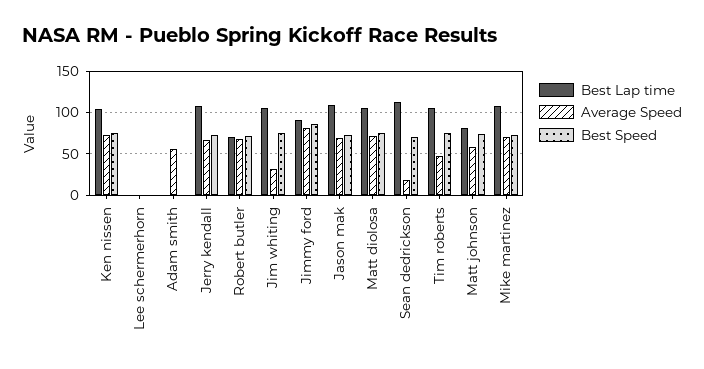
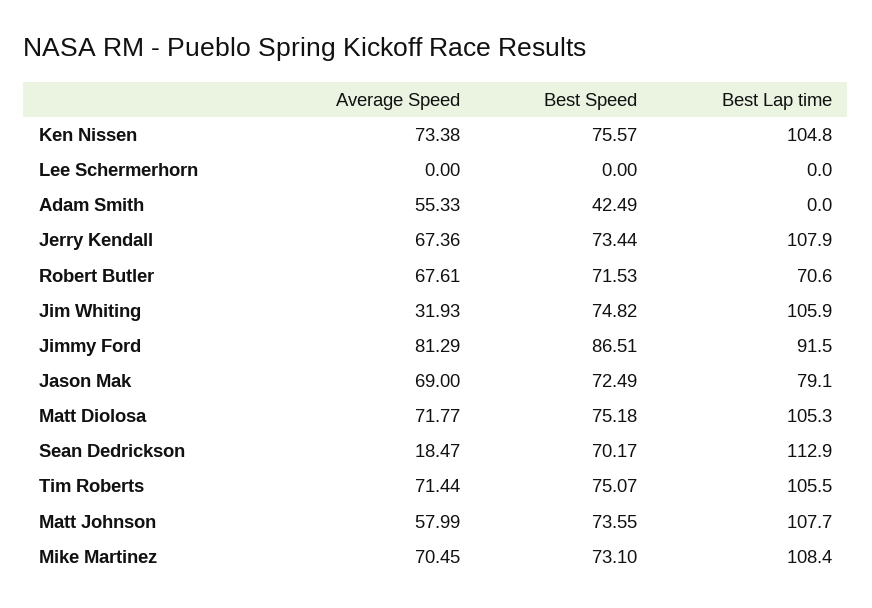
Best Speed, Adam smith: 0 -> 42.49
Best Lap time, Jason mak: 110 -> 79.1
Average Speed, Tim roberts: 50 -> 71.44
Best Lap time, Matt johnson: 80 -> 107.7

